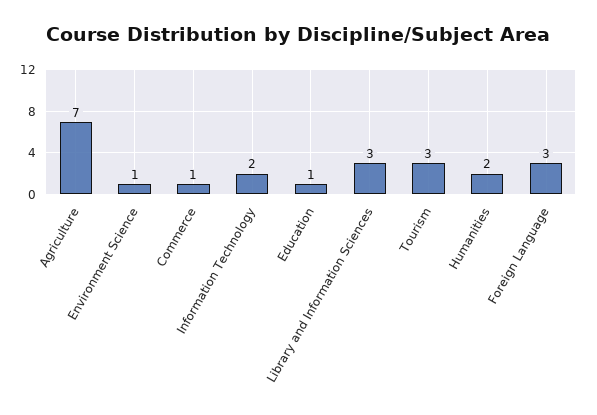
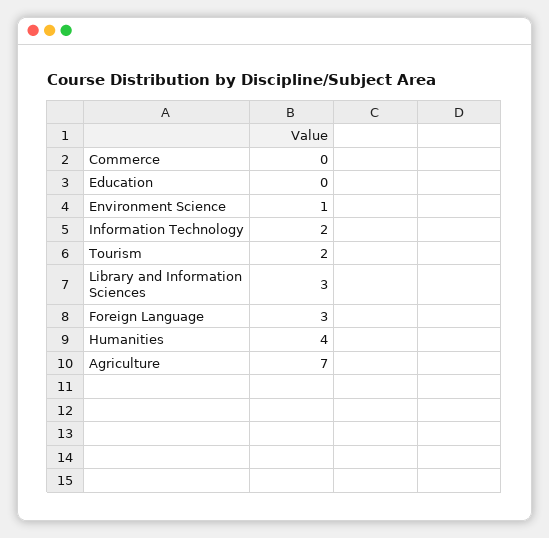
Commerce: 1 -> 0
Education: 1 -> 0
Tourism: 3 -> 2
Humanities: 2 -> 4

